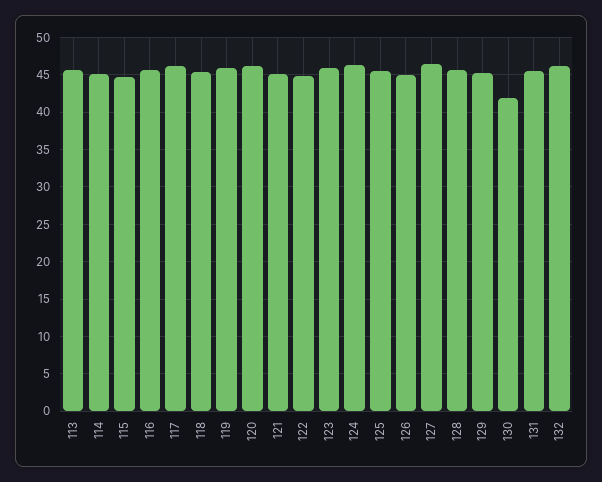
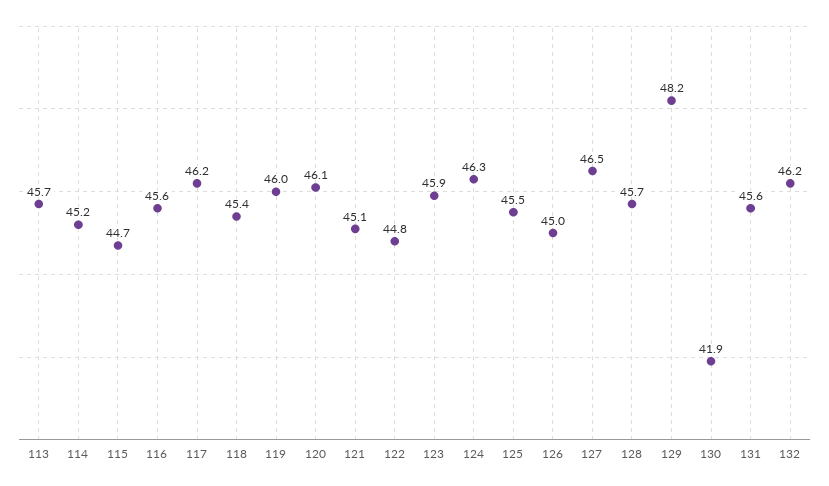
129: 45 -> 48.2

